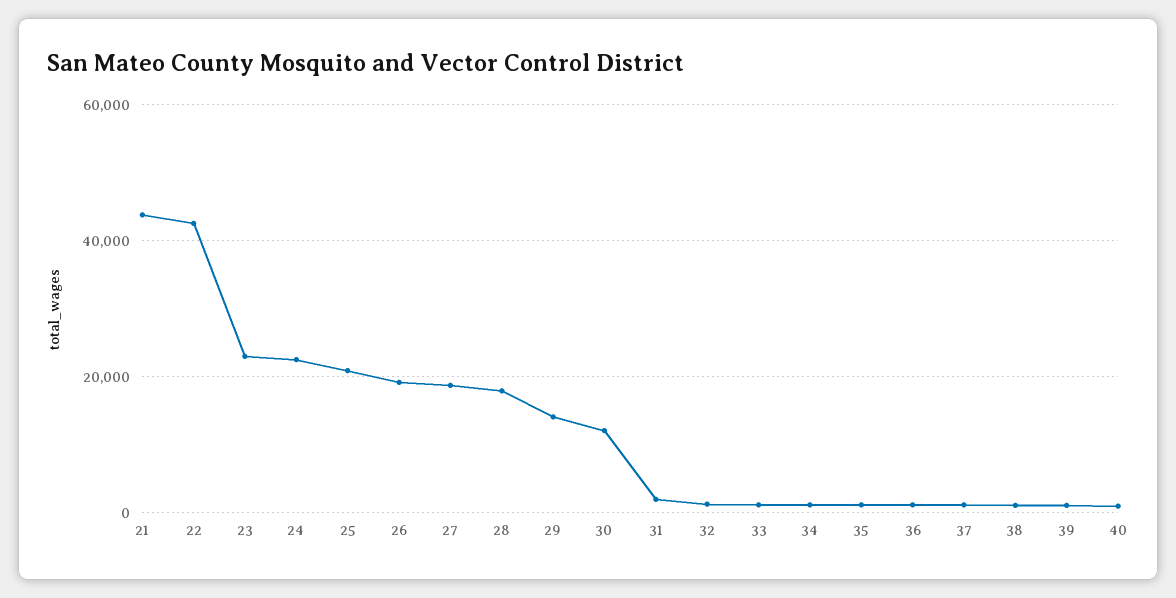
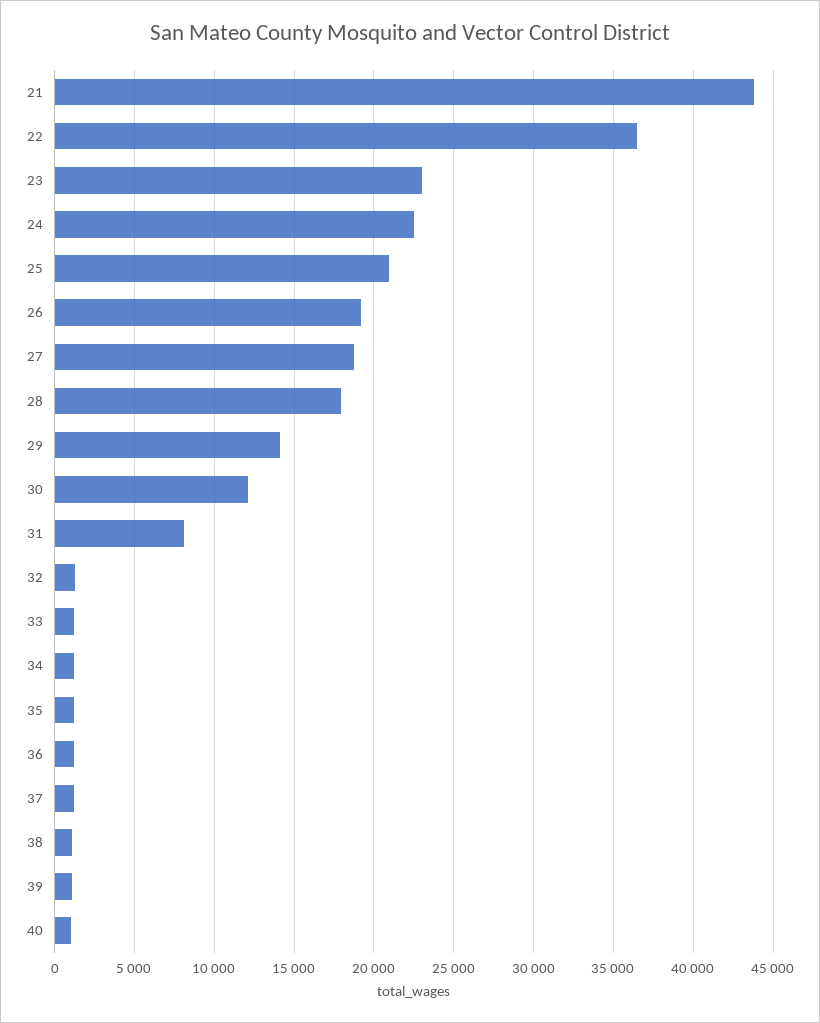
22: 42000 -> 36500
31: 2000 -> 8000

